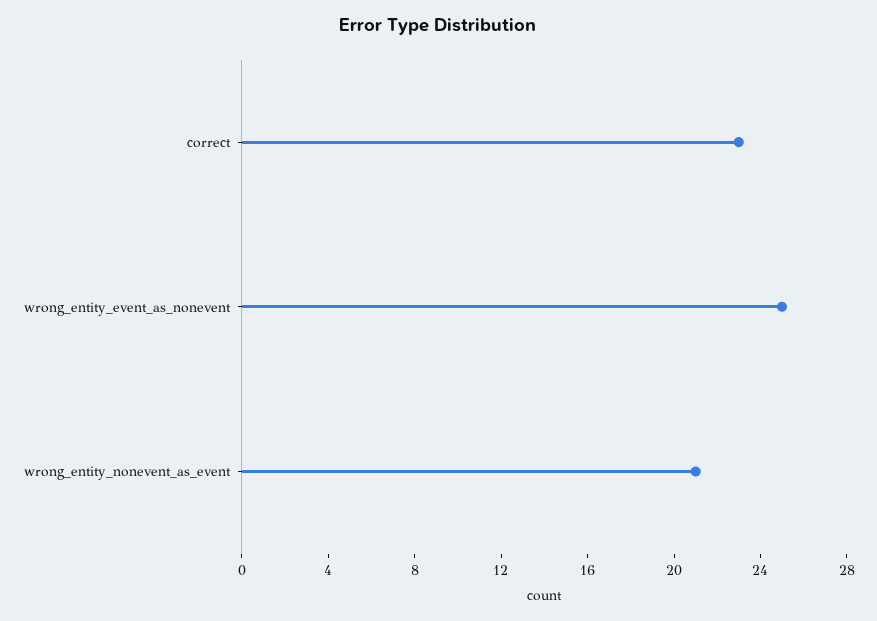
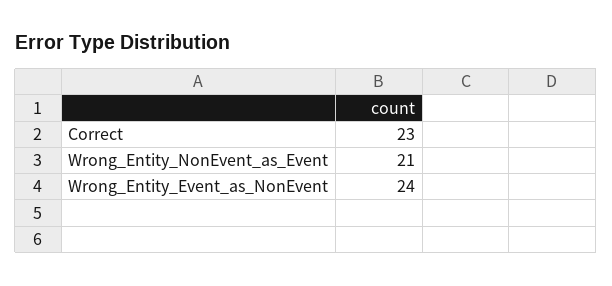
wrong_entity_event_as_nonevent: 25 -> 24

